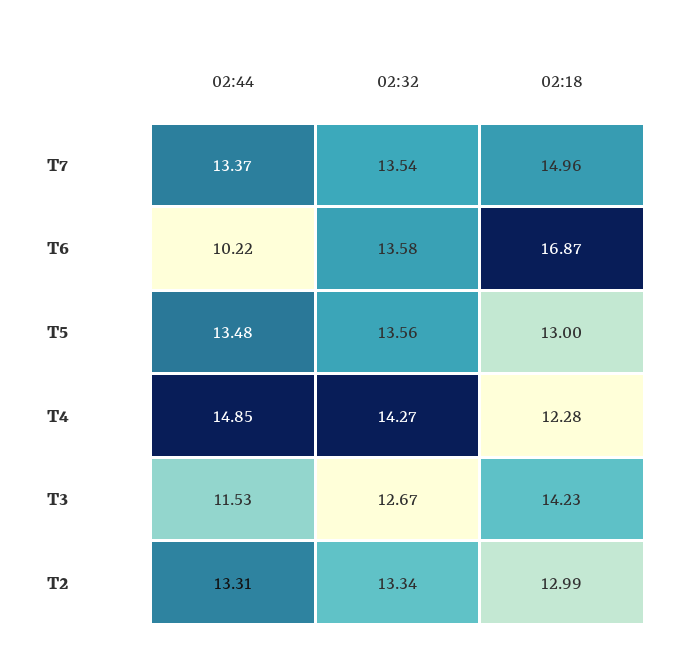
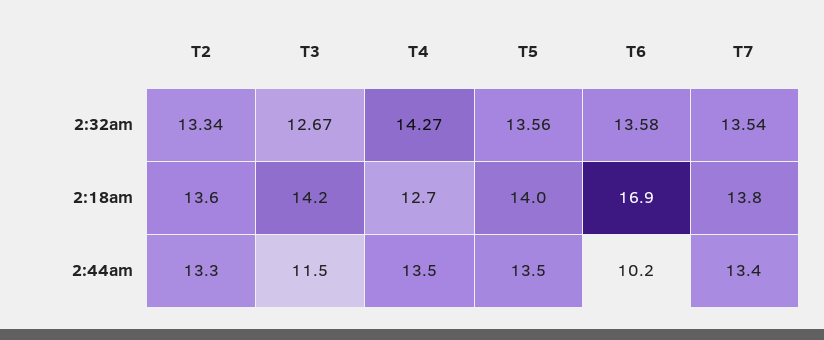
02:18, T7: 14.96 -> 13.8
02:18, T5: 13 -> 14
02:44, T4: 14.85 -> 13.5
02:18, T4: 12.28 -> 12.7
02:18, T2: 12.99 -> 13.6

